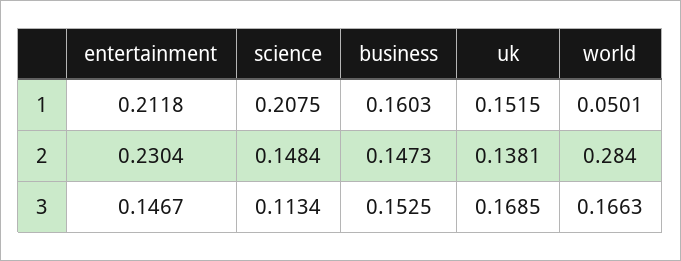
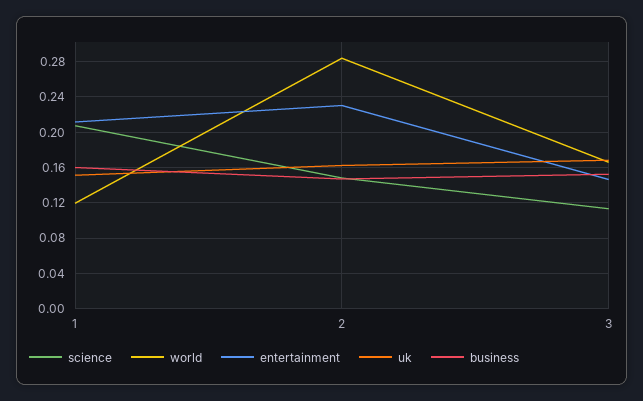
world, 1: 0.0501 -> 0.12
uk, 2: 0.1381 -> 0.16

